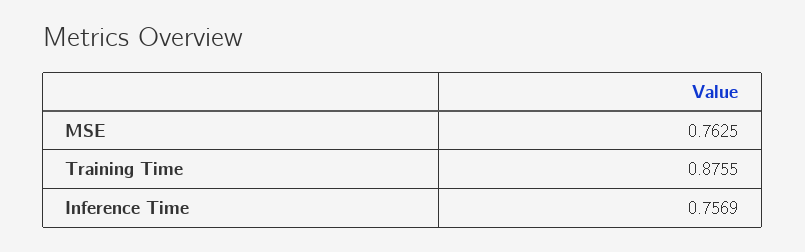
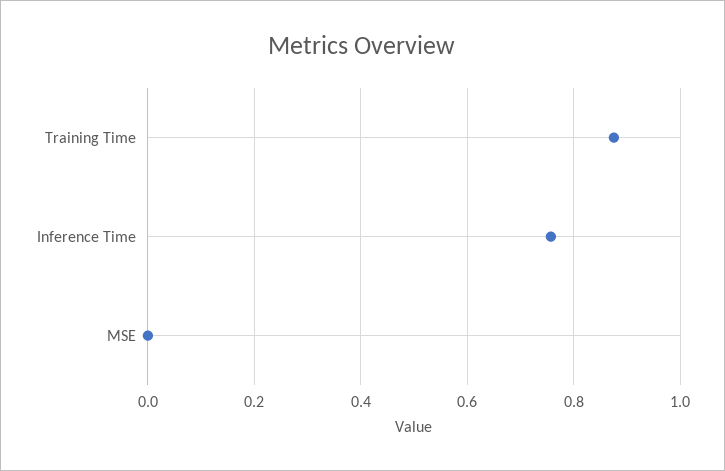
MSE: 0.7625 -> 0

